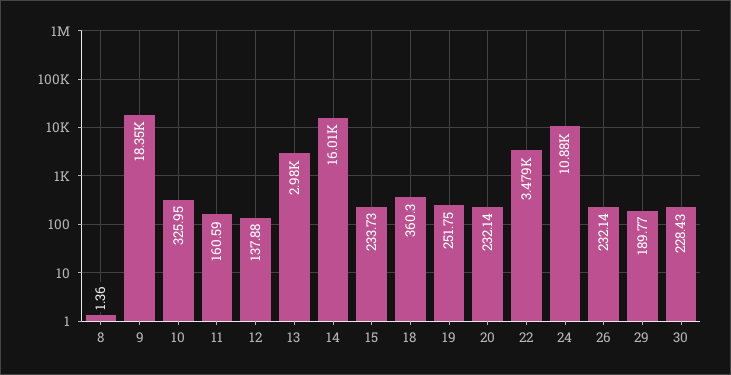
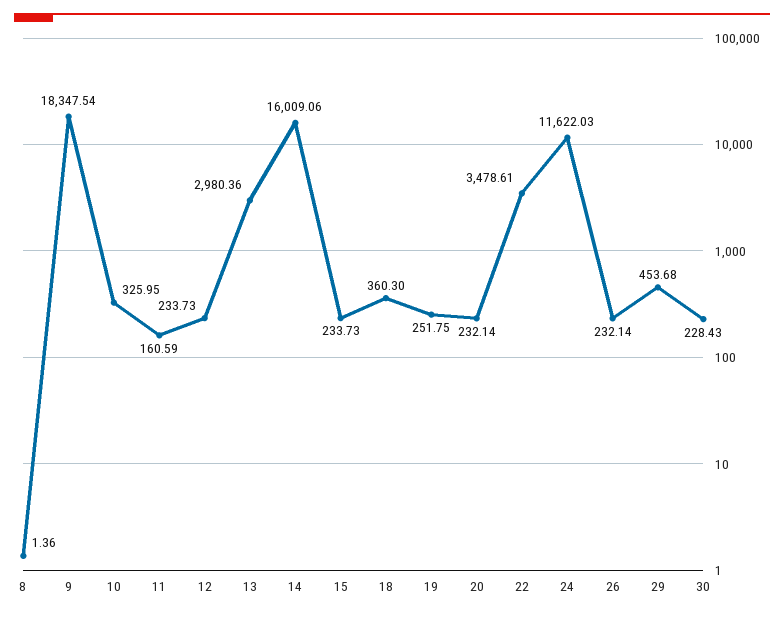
12: 137.88 -> 233.73
24: 10880 -> 11622.03
29: 189.77 -> 453.68

